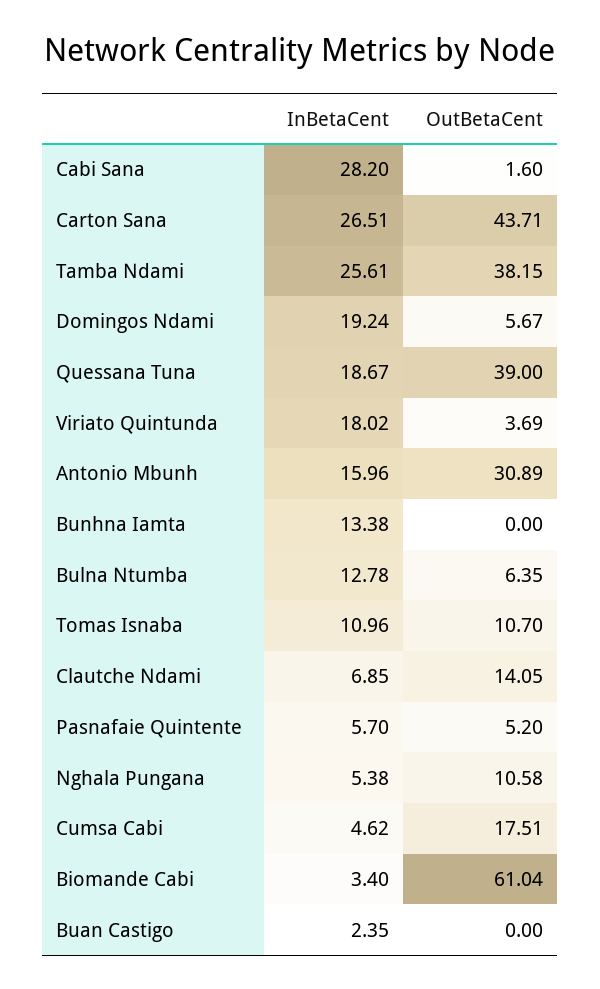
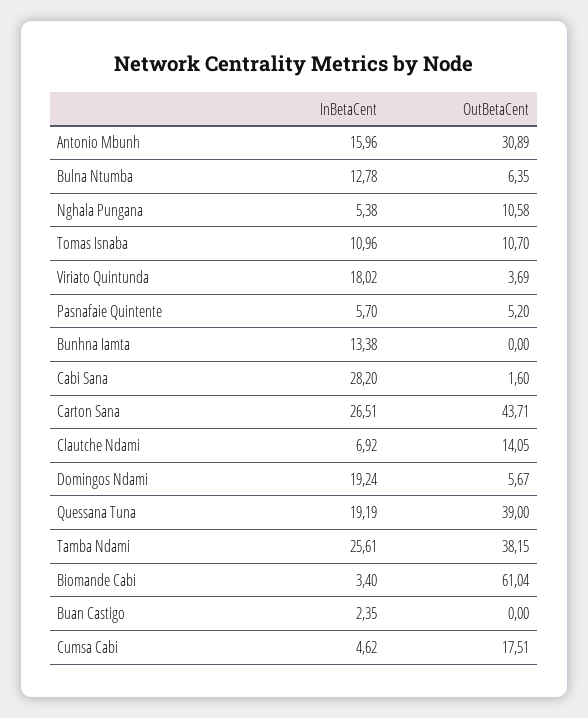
InBetaCent, Quessana Tuna: 18.67 -> 19.19
InBetaCent, Clautche Ndami: 6.85 -> 6.92

